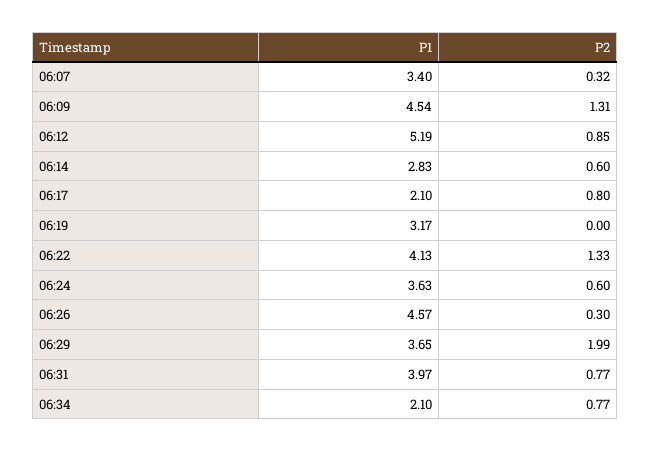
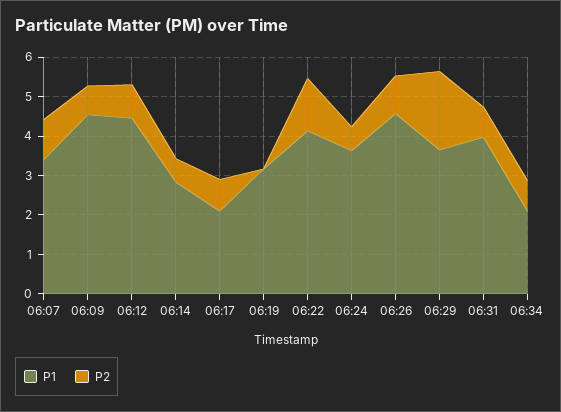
P2, 06:07: 0.32 -> 1
P2, 06:09: 1.31 -> 0.75
P1, 06:12: 5.19 -> 4.5
P2, 06:26: 0.3 -> 1

